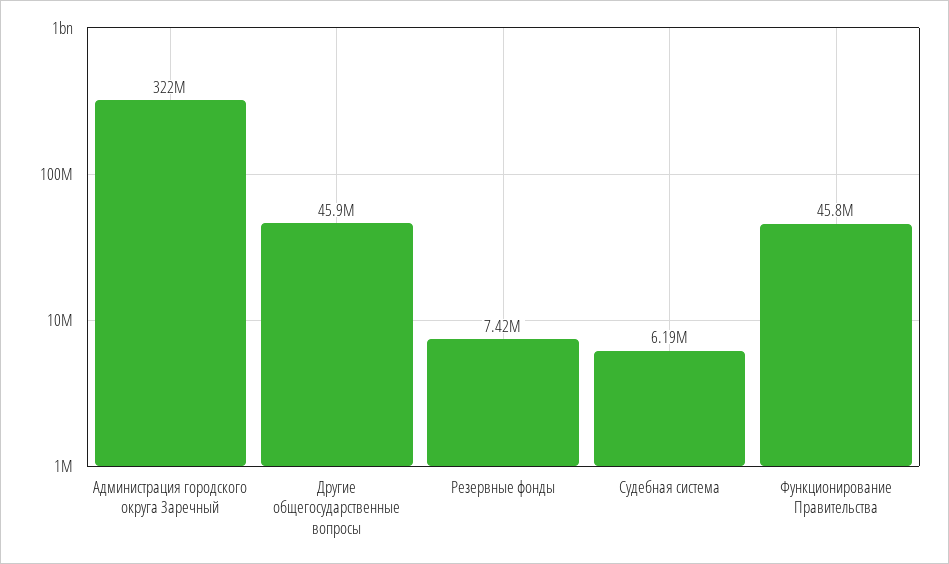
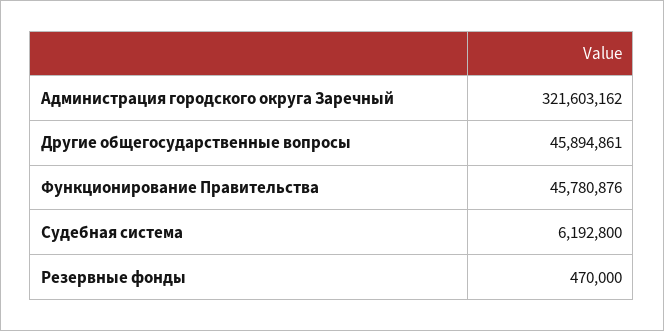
Резервные фонды: 7420000 -> 470000

